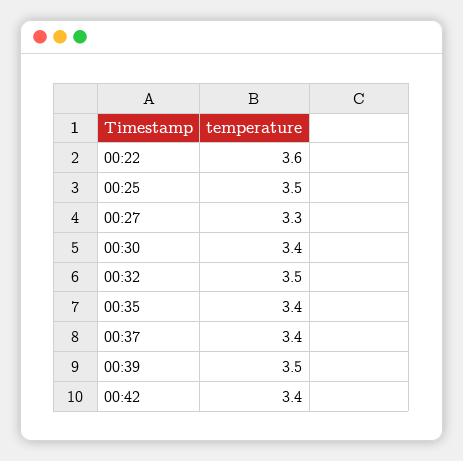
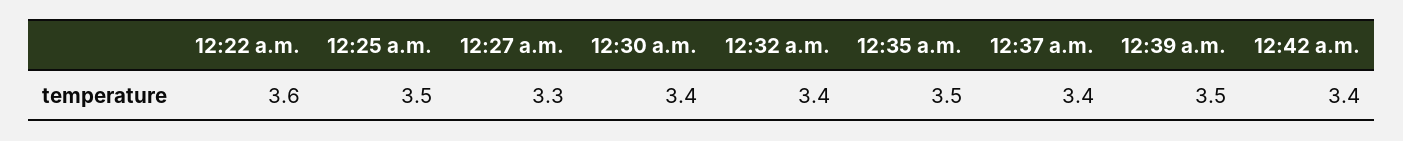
00:32: 3.5 -> 3.4
00:35: 3.4 -> 3.5

